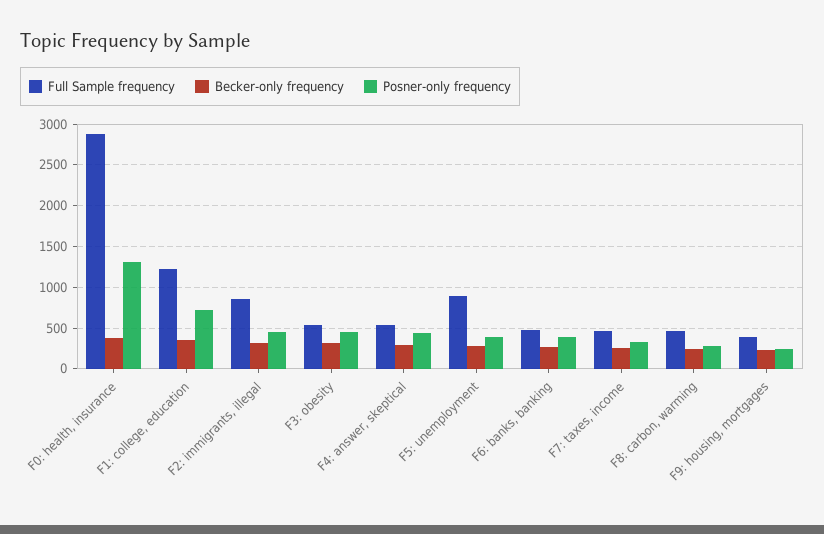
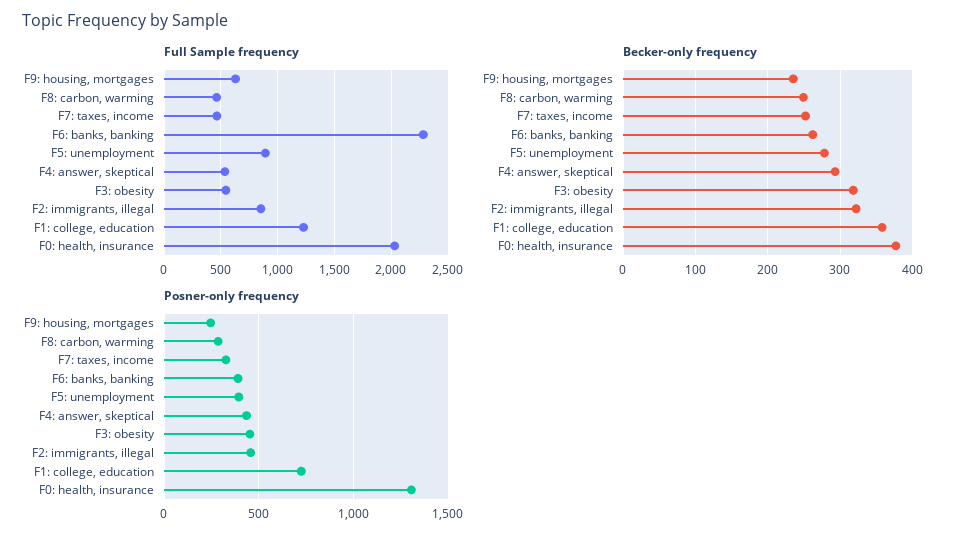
Full Sample frequency, F0: health, insurance: 2900 -> 2000
Full Sample frequency, F6: banks, banking: 500 -> 2300
Full Sample frequency, F9: housing, mortgages: 400 -> 600

